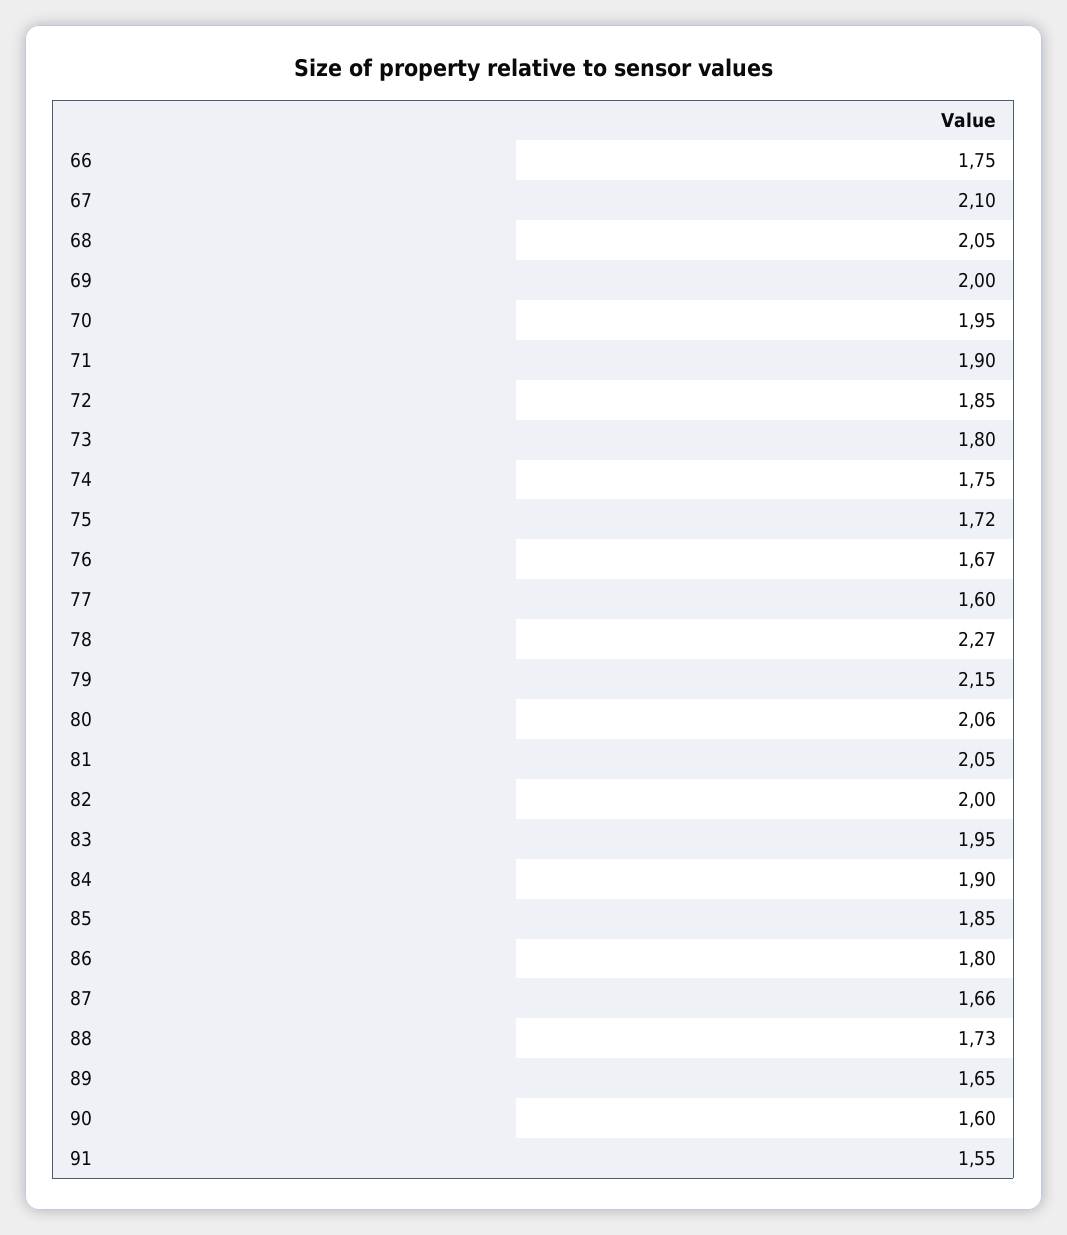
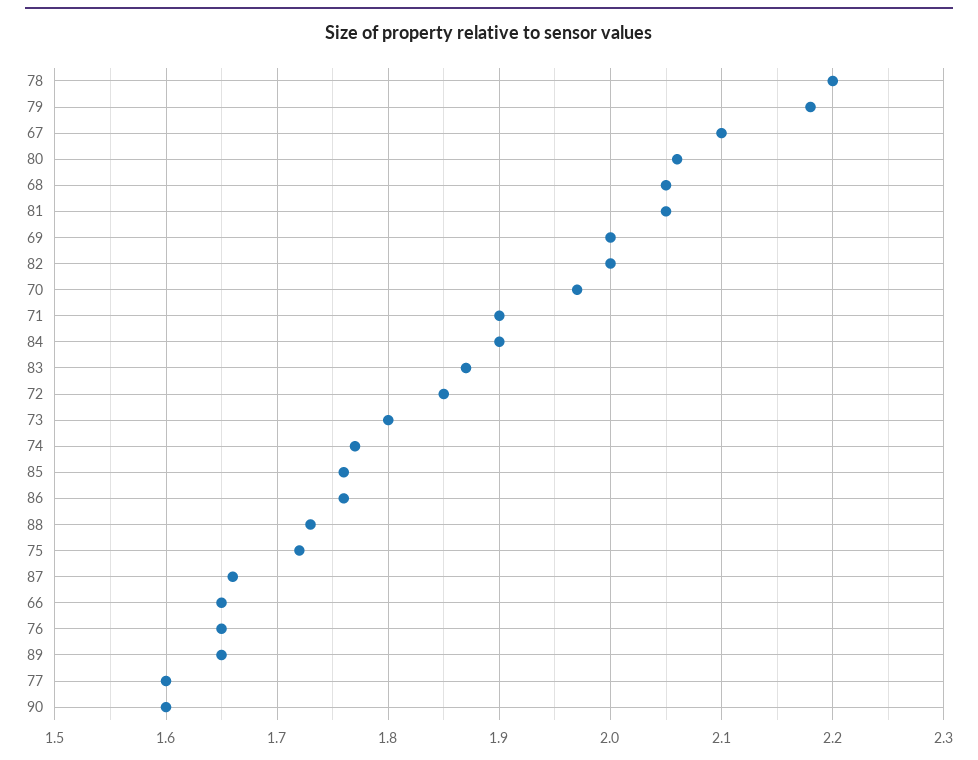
66: 1.75 -> 1.65
70: 1.95 -> 1.97
74: 1.75 -> 1.77
76: 1.67 -> 1.65
78: 2.27 -> 2.2
79: 2.15 -> 2.18
83: 1.95 -> 1.87
85: 1.85 -> 1.76
86: 1.8 -> 1.76
91: 1.55 -> none

